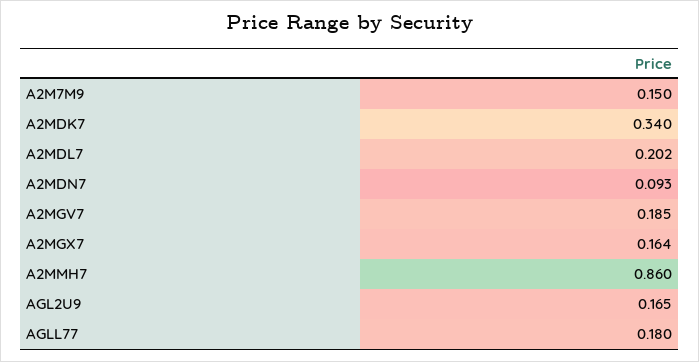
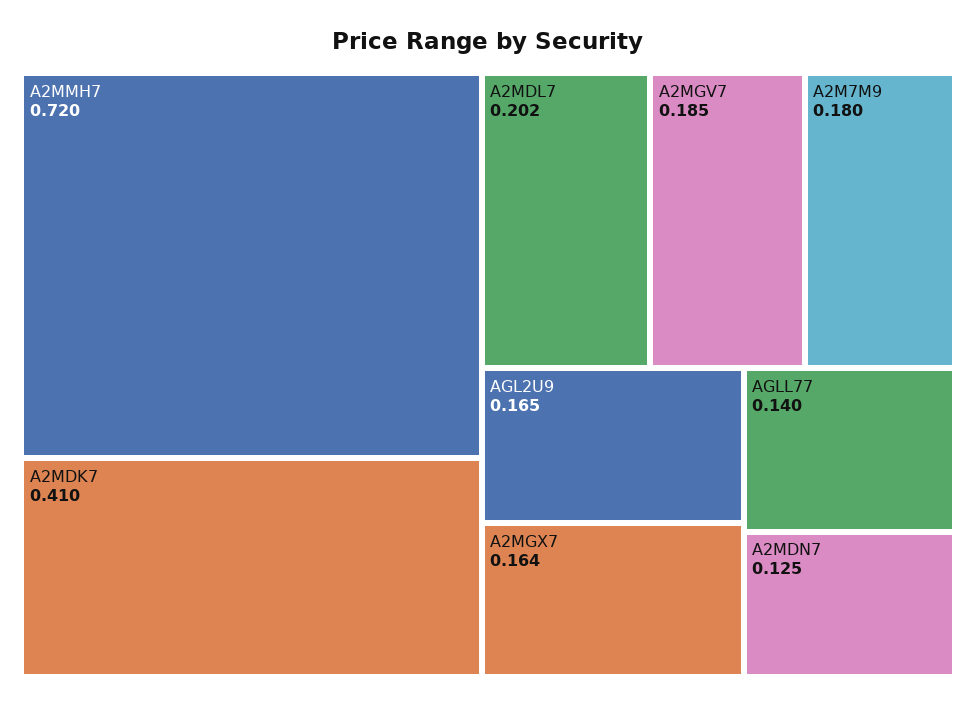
A2M7M9: 0.15 -> 0.18
A2MDK7: 0.34 -> 0.41
A2MDN7: 0.093 -> 0.125
A2MMH7: 0.86 -> 0.72
AGLL77: 0.18 -> 0.14

